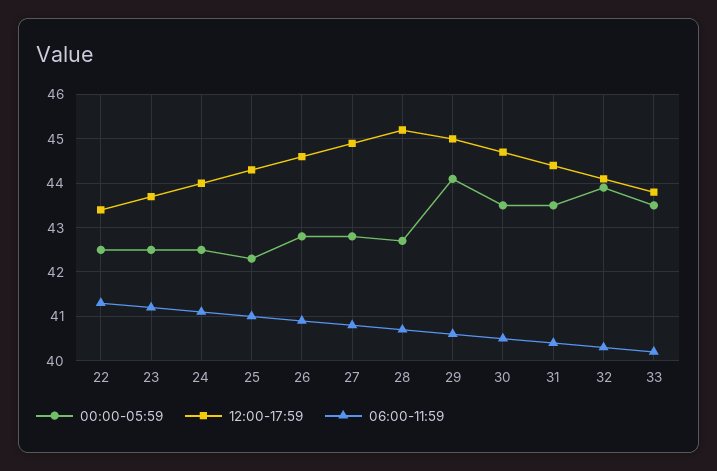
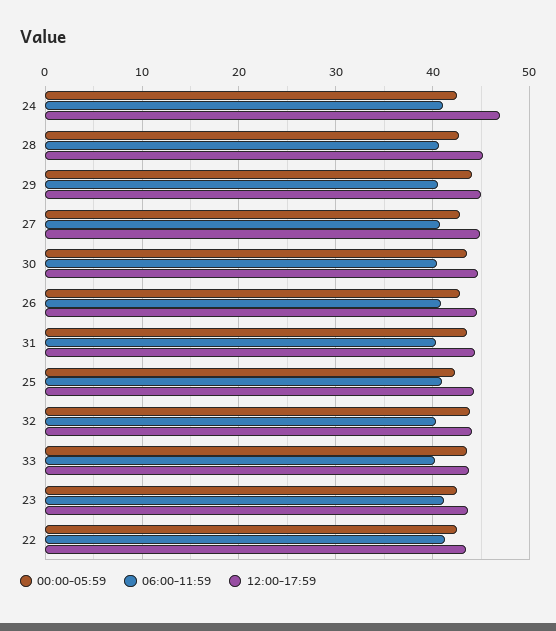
12:00-17:59, 24: 44 -> 47

